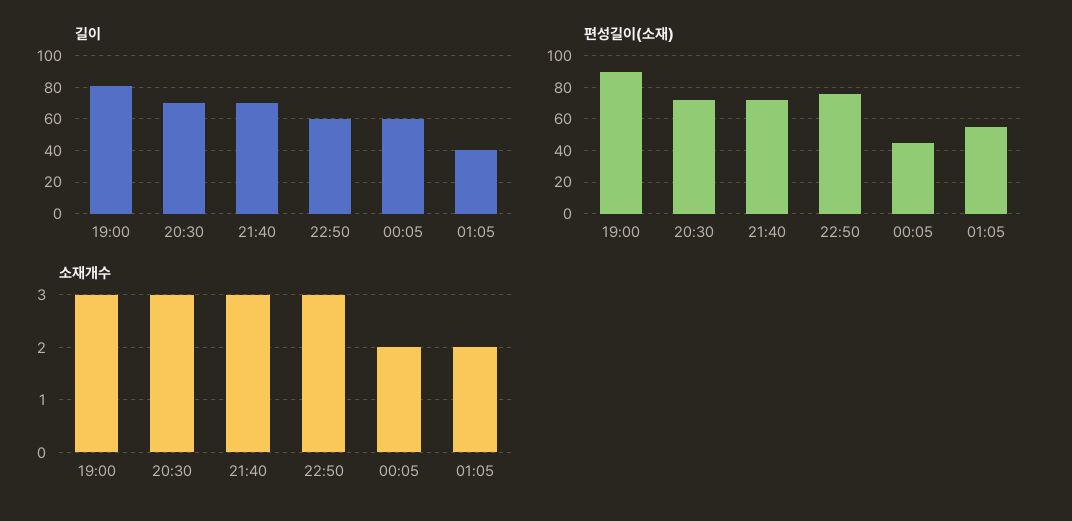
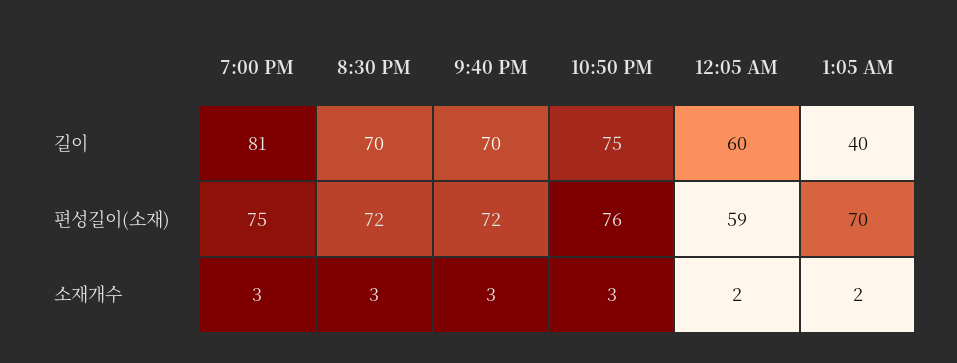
길이, 22:50: 60 -> 75
편성길이(소재), 19:00: 90 -> 75
편성길이(소재), 00:05: 45 -> 59
편성길이(소재), 01:05: 55 -> 70

